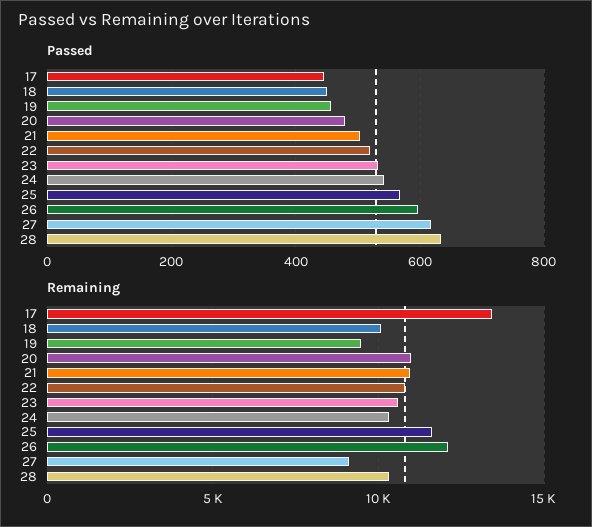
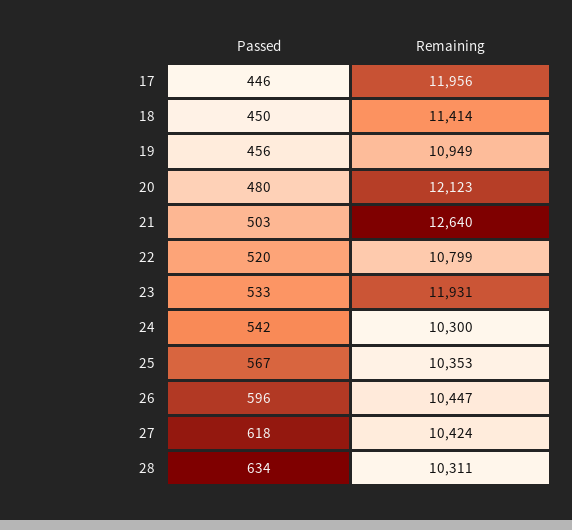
Remaining, 17: 13500 -> 11956
Remaining, 18: 10000 -> 11414
Remaining, 19: 9500 -> 10949
Remaining, 20: 11000 -> 12123
Remaining, 21: 11000 -> 12640
Remaining, 23: 10500 -> 11931
Remaining, 25: 11500 -> 10353
Remaining, 26: 12000 -> 10447
Remaining, 27: 9000 -> 10424

